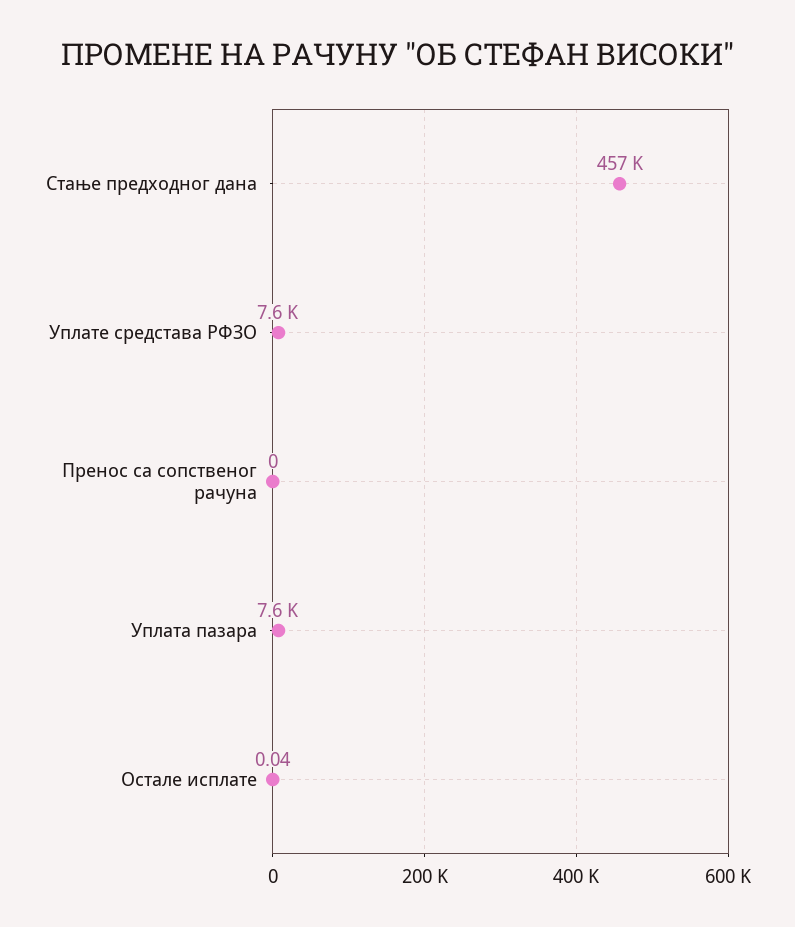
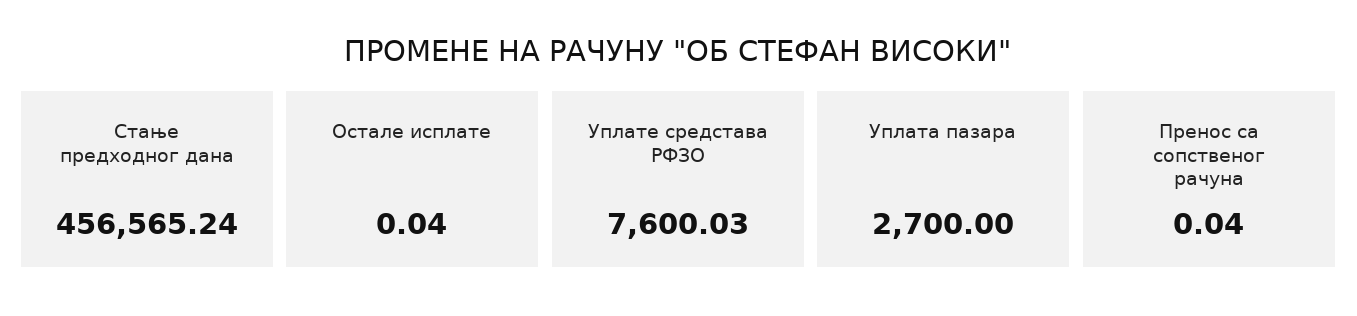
Пренос са сопственог рачуна: 0 -> 0.04
Уплата пазара: 7600 -> 2700

